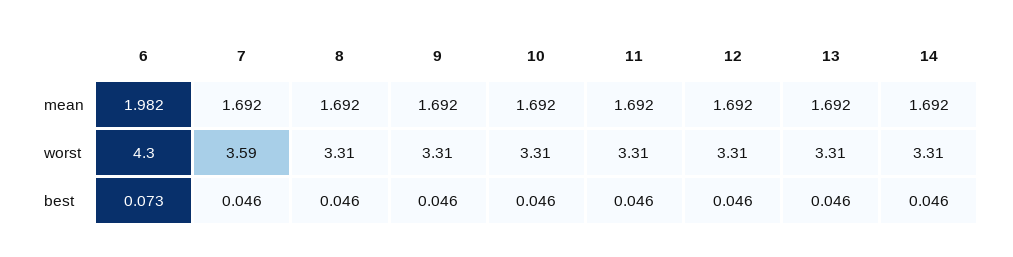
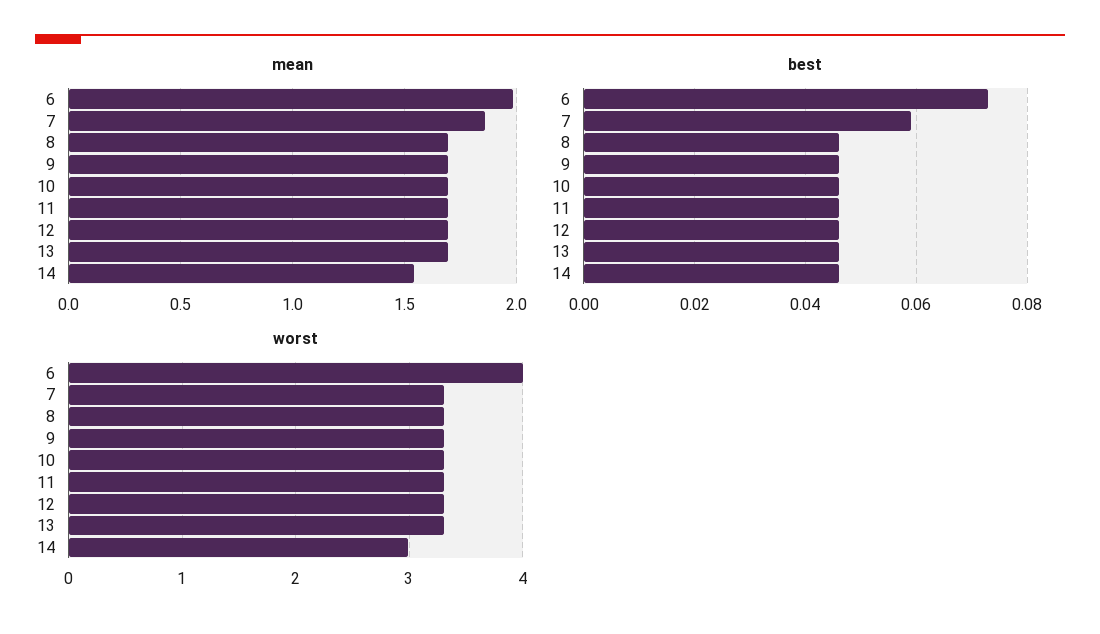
mean, 7: 1.692 -> 1.85
mean, 14: 1.692 -> 1.55
worst, 6: 4.3 -> 4
worst, 7: 3.59 -> 3.3
worst, 14: 3.31 -> 3
best, 7: 0.046 -> 0.06

